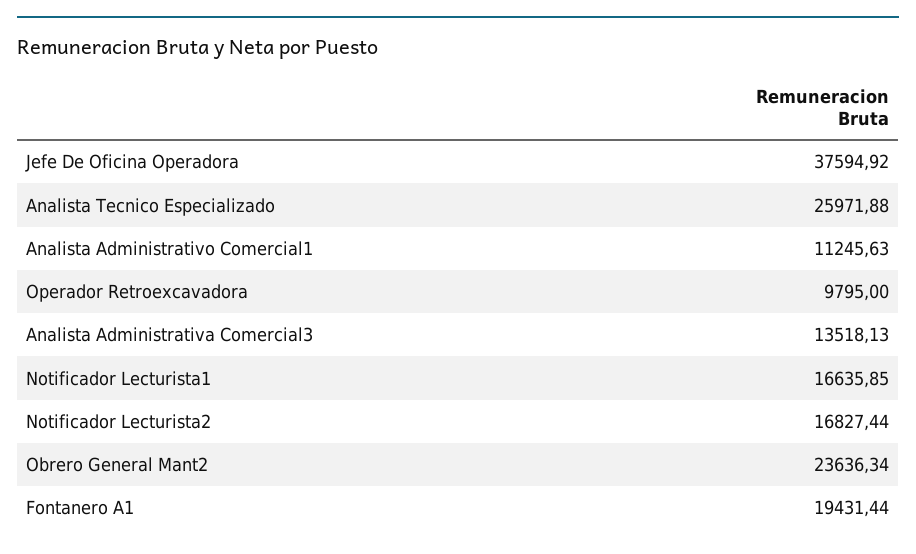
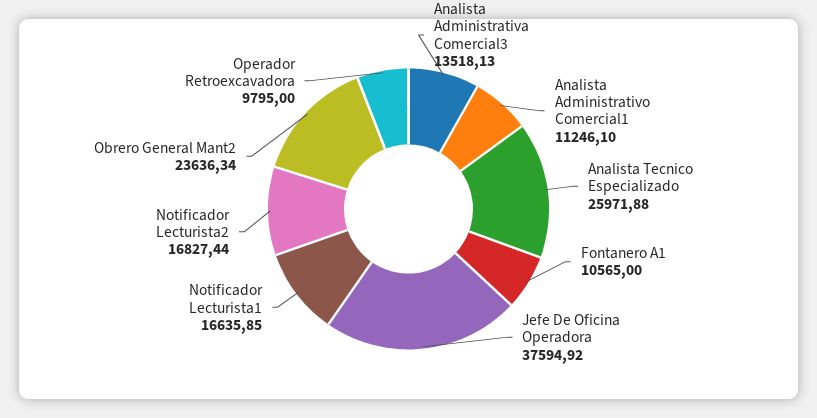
Analista Administrativo Comercial1: 11245.63 -> 11246.1
Fontanero A1: 19431.44 -> 10565

